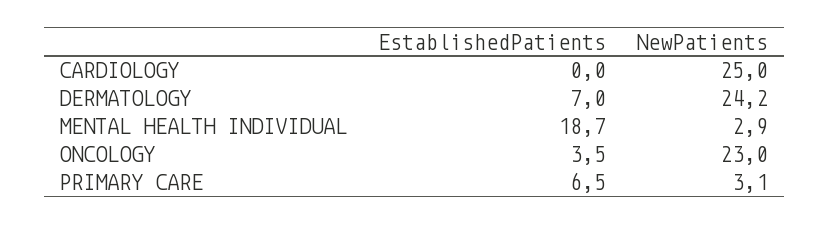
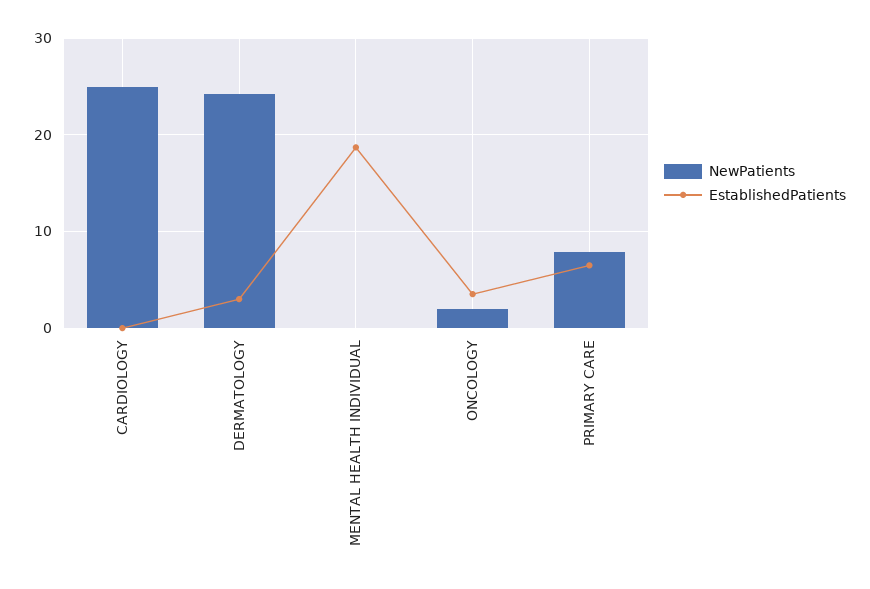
EstablishedPatients, DERMATOLOGY: 7 -> 3
NewPatients, MENTAL HEALTH INDIVIDUAL: 2.9 -> 0
NewPatients, ONCOLOGY: 23 -> 2
NewPatients, PRIMARY CARE: 3.1 -> 8

